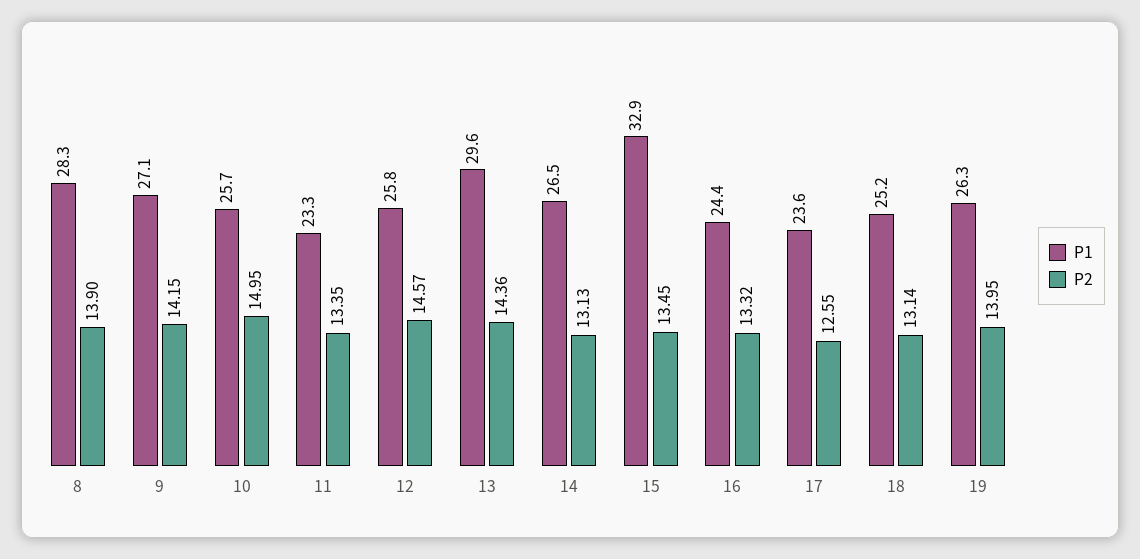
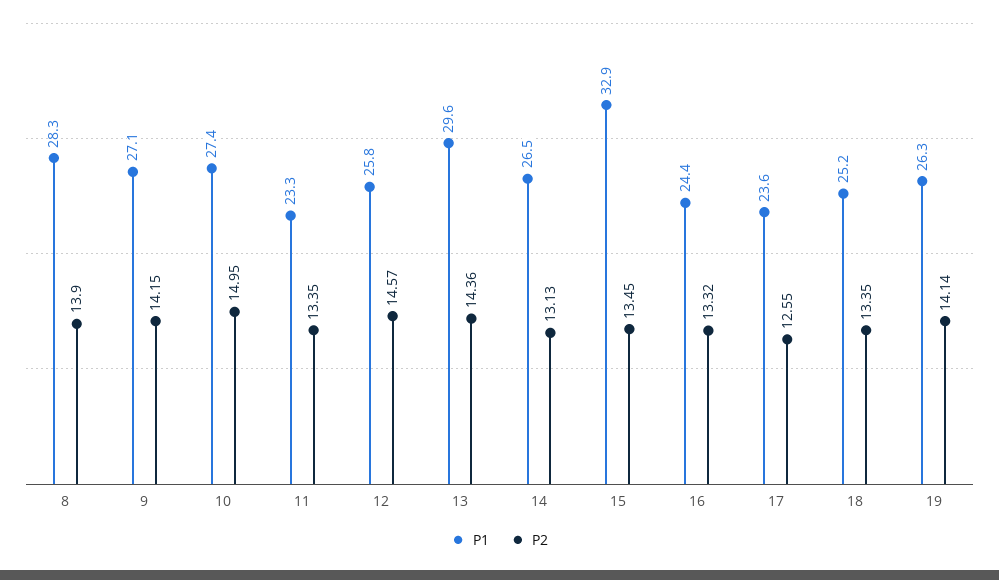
P1, 10: 25.7 -> 27.4
P2, 18: 13.14 -> 13.35
P2, 19: 13.95 -> 14.14

